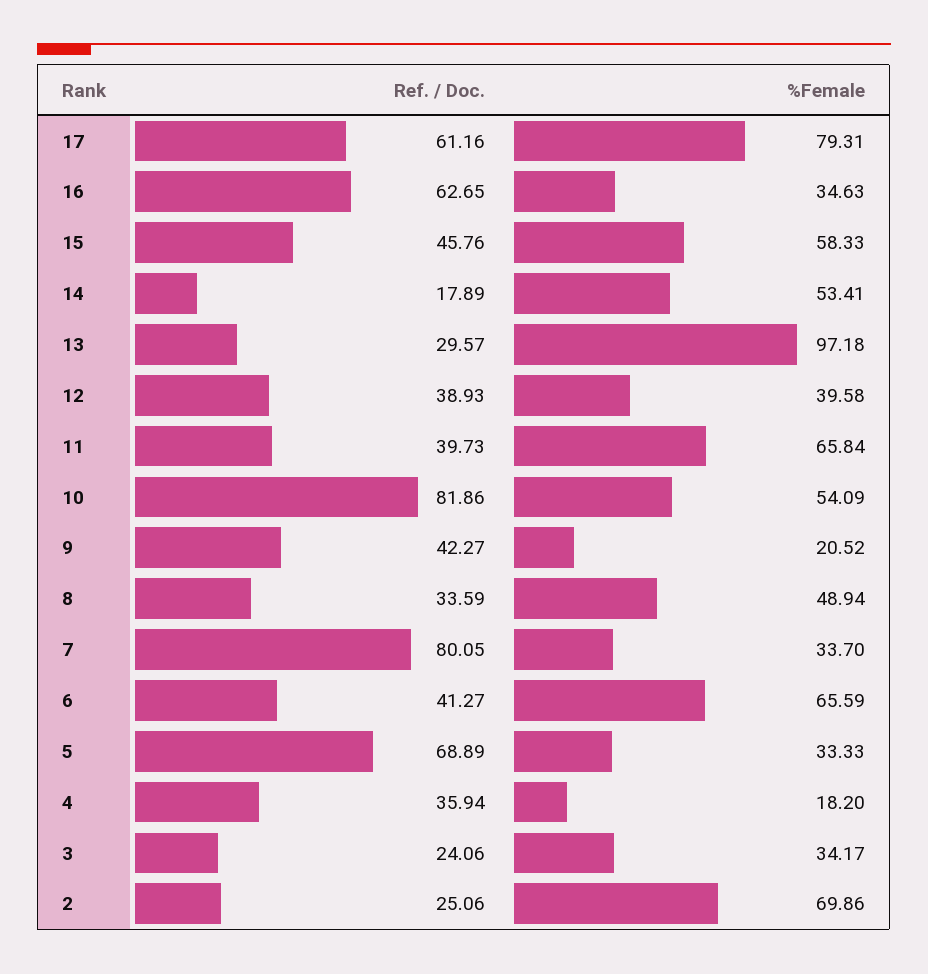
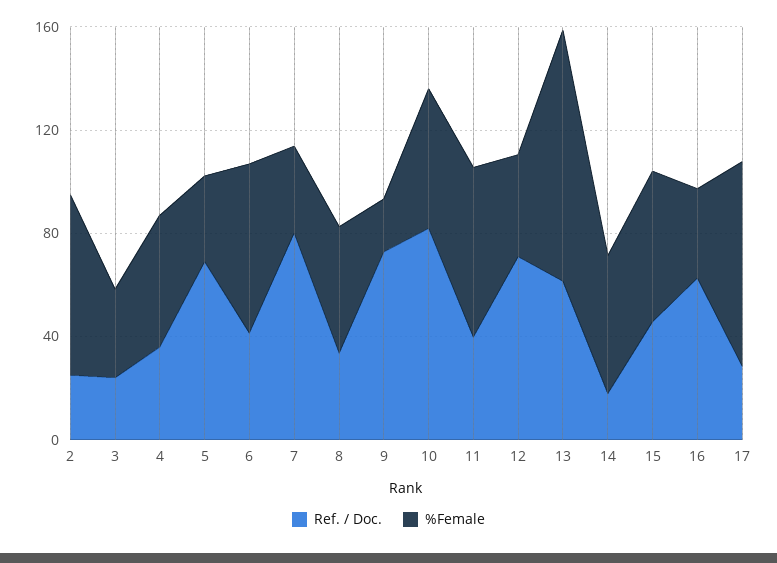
Ref. / Doc., 17: 61.16 -> 30
Ref. / Doc., 13: 29.57 -> 60
Ref. / Doc., 12: 38.93 -> 70
Ref. / Doc., 9: 42.27 -> 70
%Female, 4: 18.2 -> 50

